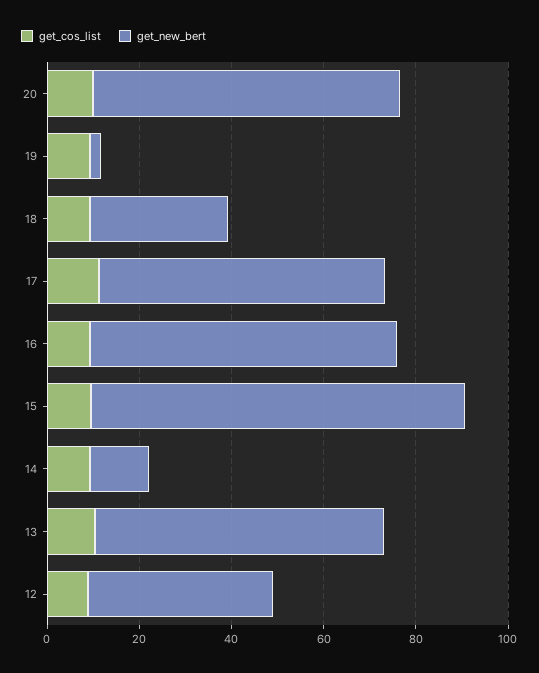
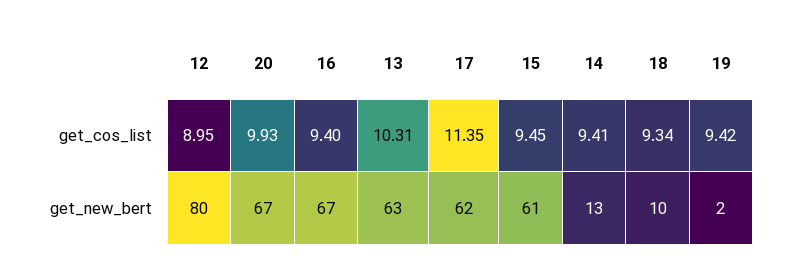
get_new_bert, 18: 30 -> 10
get_new_bert, 15: 80 -> 61
get_new_bert, 12: 40 -> 80

